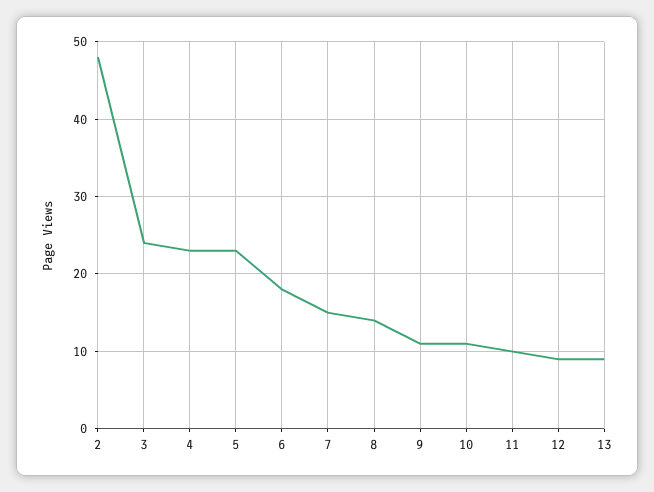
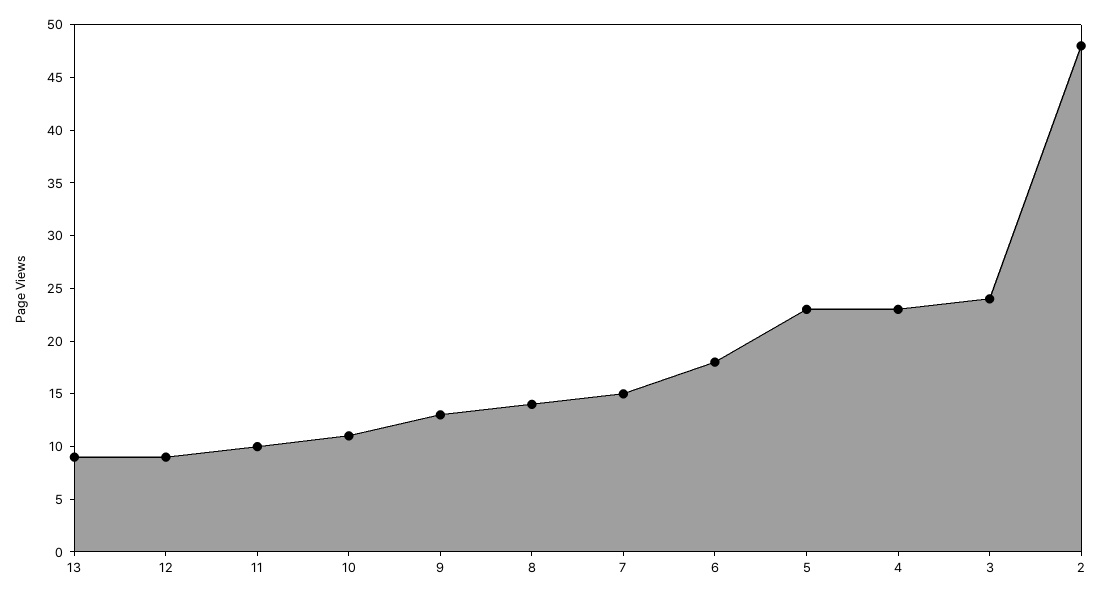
9: 11 -> 13

